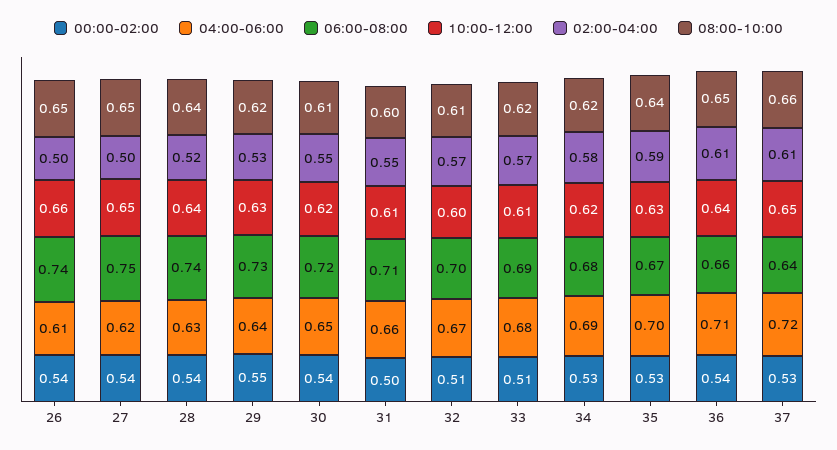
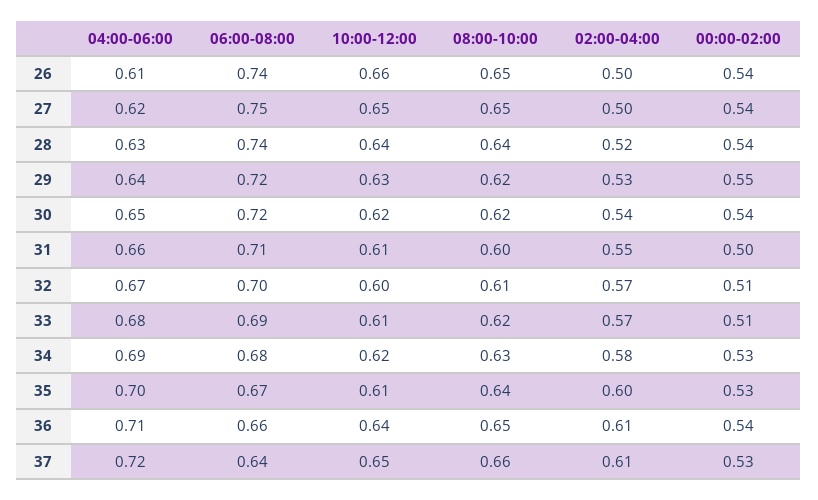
06:00-08:00, 29: 0.73 -> 0.72
02:00-04:00, 30: 0.55 -> 0.54
08:00-10:00, 30: 0.61 -> 0.62
08:00-10:00, 34: 0.62 -> 0.63
10:00-12:00, 35: 0.63 -> 0.61
02:00-04:00, 35: 0.59 -> 0.6

